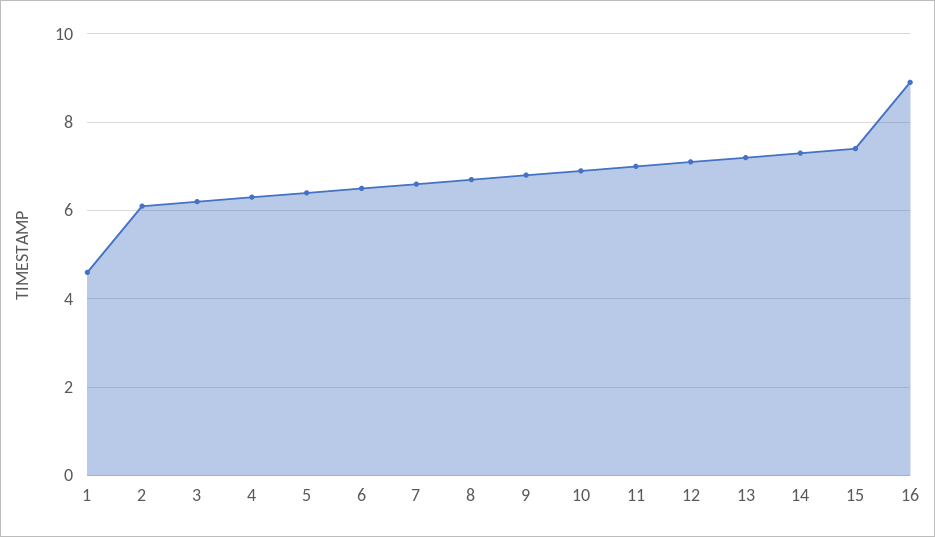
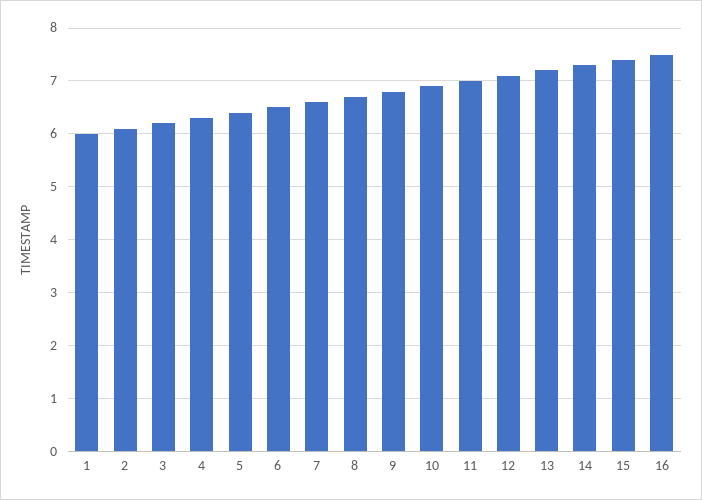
1: 4.5 -> 6
16: 9 -> 7.5

